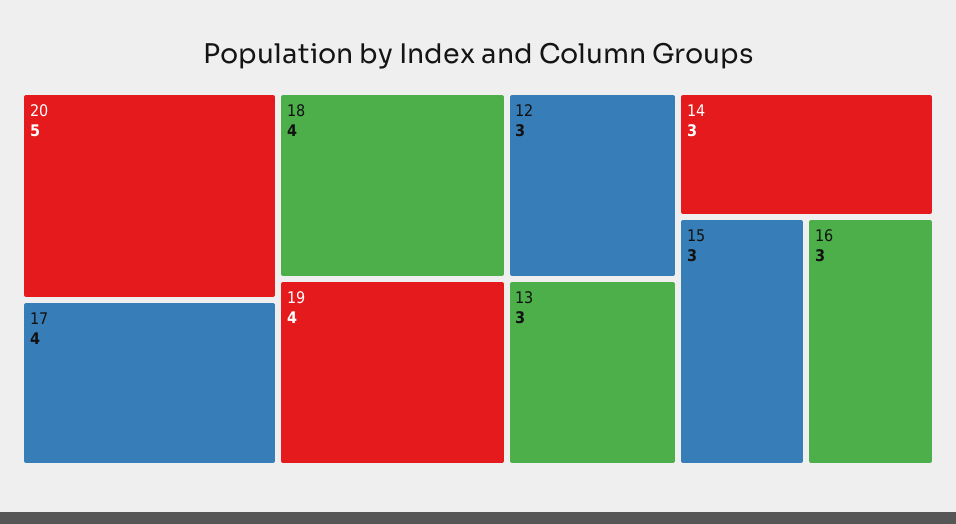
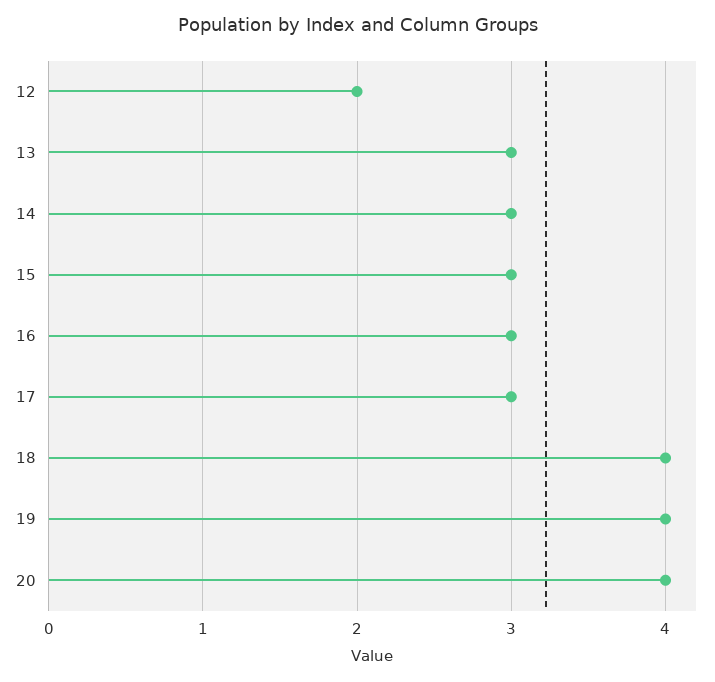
20: 5 -> 4
17: 4 -> 3
12: 3 -> 2

